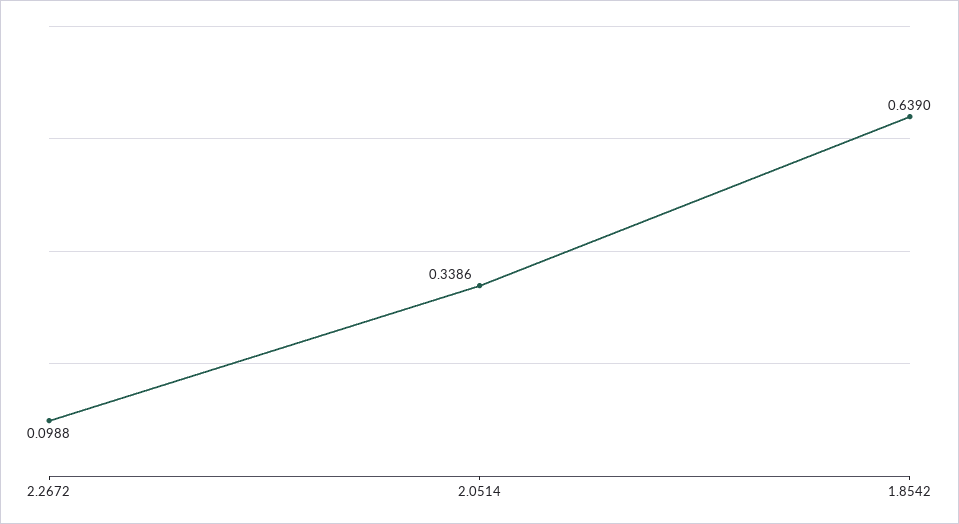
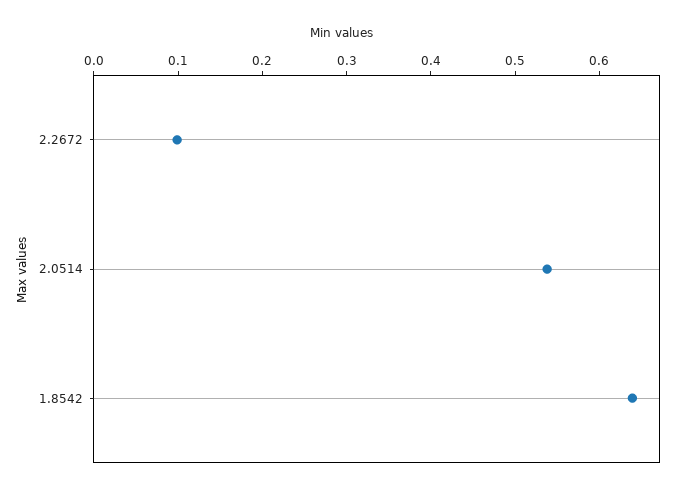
2.0514: 0.3386 -> 0.54

